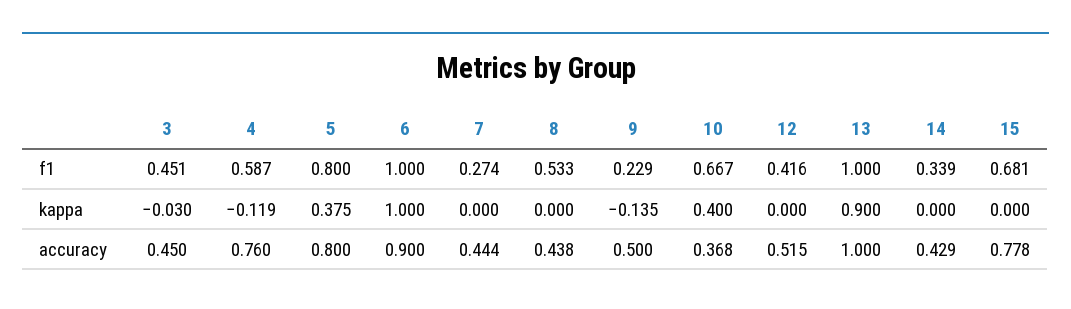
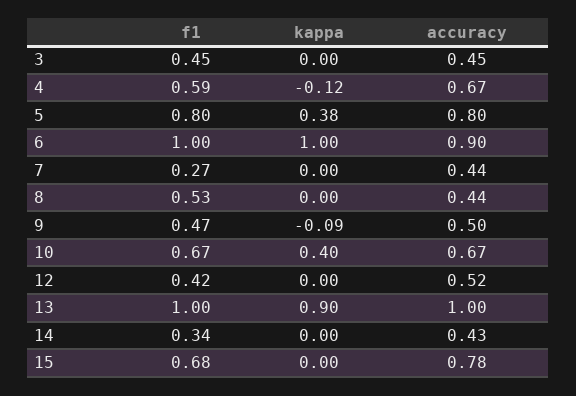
9, f1: 0.229 -> 0.47
3, kappa: -0.03 -> 0
9, kappa: -0.135 -> -0.09
4, accuracy: 0.76 -> 0.67
10, accuracy: 0.368 -> 0.67

